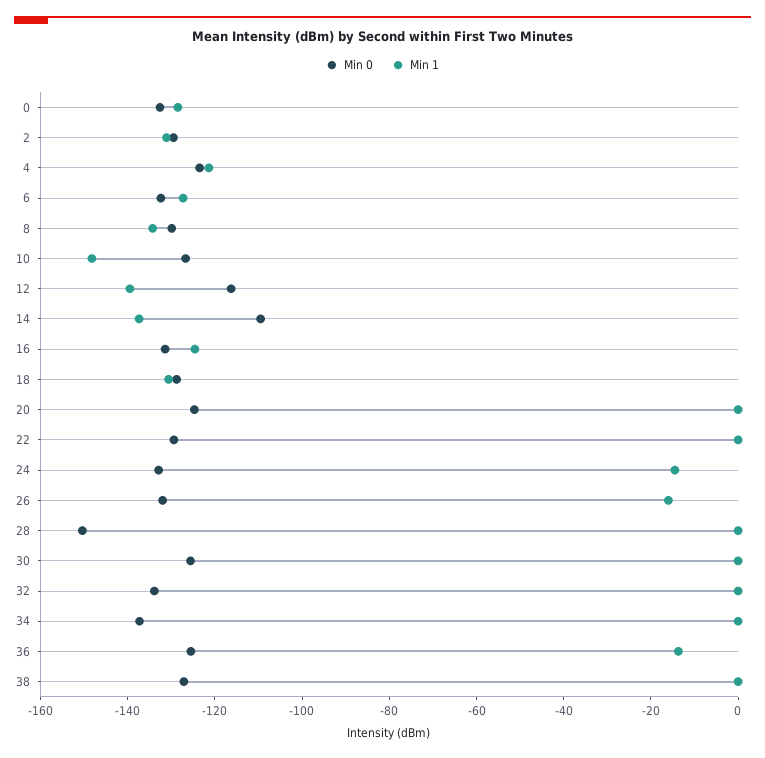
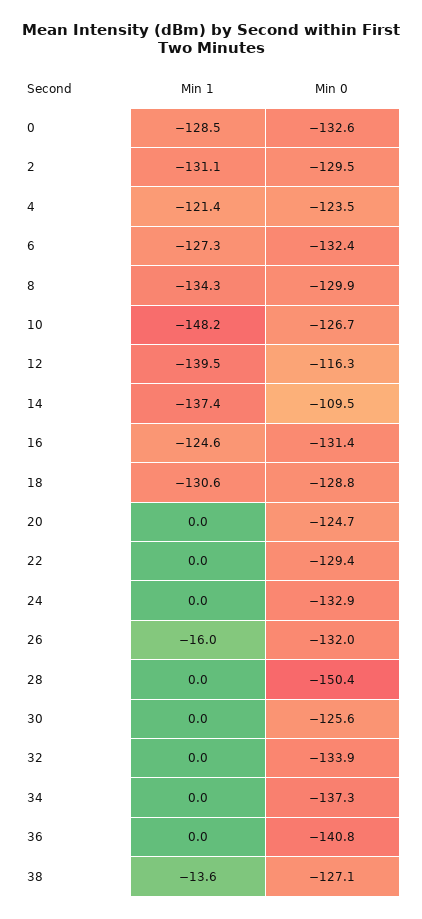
Min 1, 24: -15 -> 0
Min 0, 36: -125 -> -140.8
Min 1, 36: -15 -> 0
Min 1, 38: 0 -> -13.6

